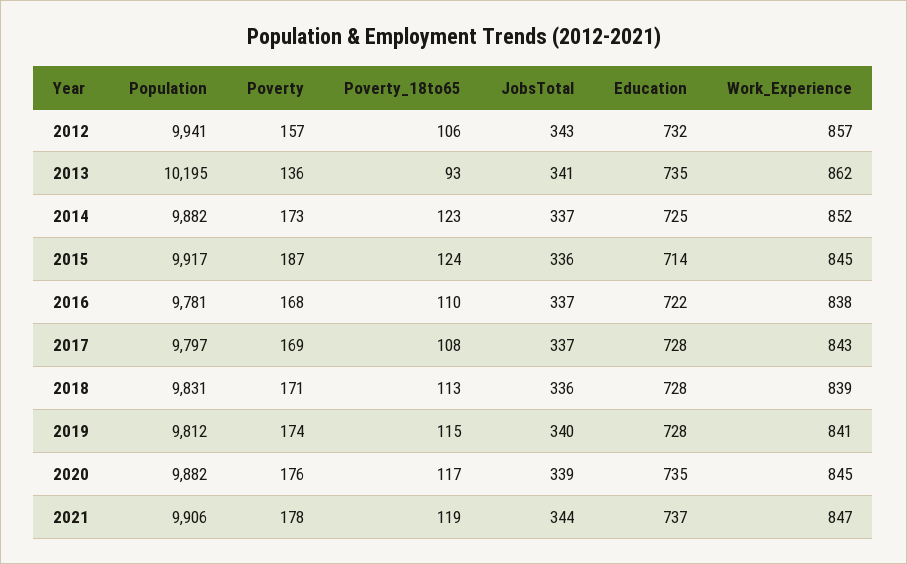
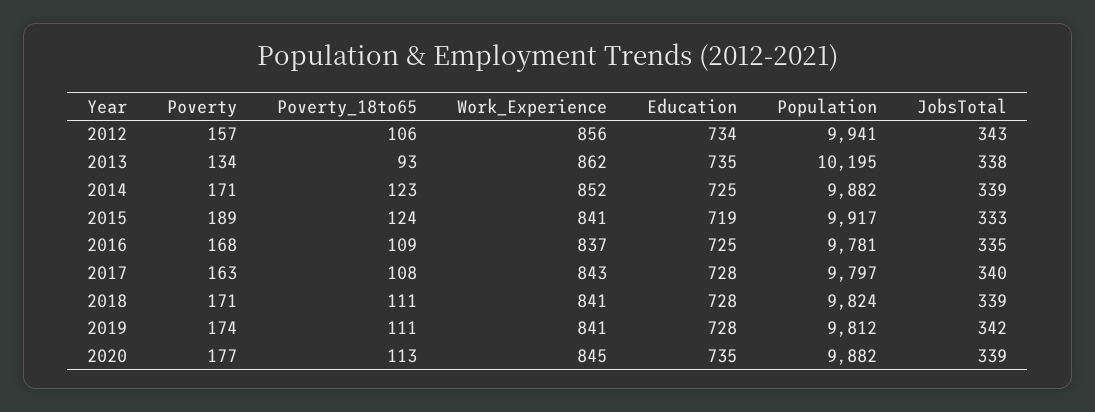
Education, 2012: 732 -> 734
Work_Experience, 2012: 857 -> 856
Poverty, 2013: 136 -> 134
JobsTotal, 2013: 341 -> 338
Poverty, 2014: 173 -> 171
JobsTotal, 2014: 337 -> 339
Poverty, 2015: 187 -> 189
JobsTotal, 2015: 336 -> 333
Education, 2015: 714 -> 719
Work_Experience, 2015: 845 -> 841
Poverty_18to65, 2016: 110 -> 109
JobsTotal, 2016: 337 -> 335
Education, 2016: 722 -> 725
Work_Experience, 2016: 838 -> 837
Poverty, 2017: 169 -> 163
JobsTotal, 2017: 337 -> 340
Population, 2018: 9831 -> 9824
Poverty_18to65, 2018: 113 -> 111
JobsTotal, 2018: 336 -> 339
Work_Experience, 2018: 839 -> 841
Poverty_18to65, 2019: 115 -> 111
JobsTotal, 2019: 340 -> 342
Poverty, 2020: 176 -> 177
Poverty_18to65, 2020: 117 -> 113
Population, 2021: 9906 -> none
Poverty, 2021: 178 -> none
Poverty_18to65, 2021: 119 -> none
JobsTotal, 2021: 344 -> none
Education, 2021: 737 -> none
Work_Experience, 2021: 847 -> none

